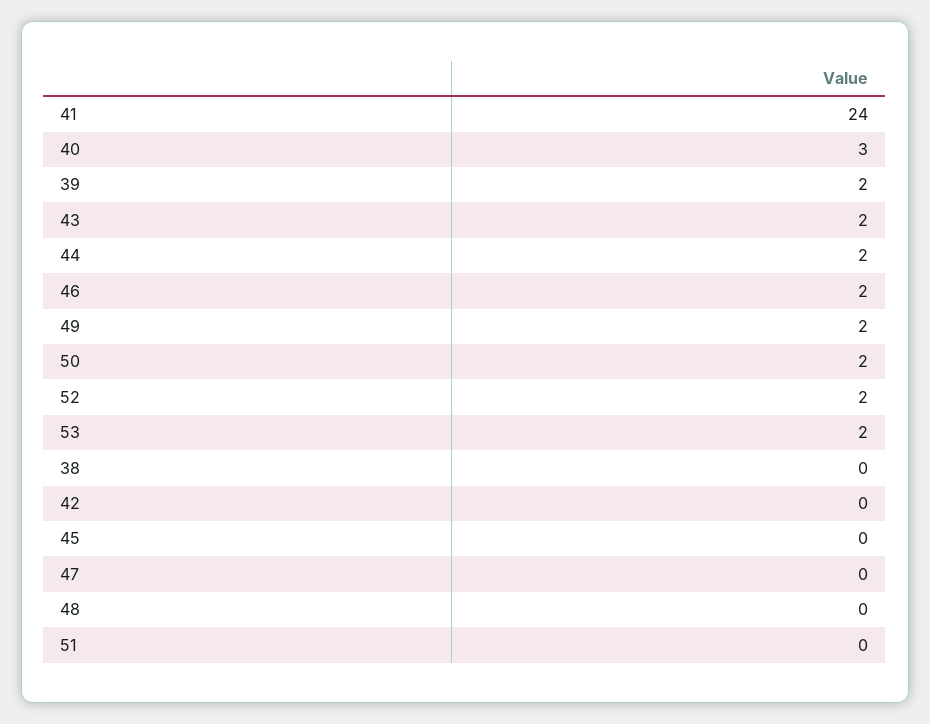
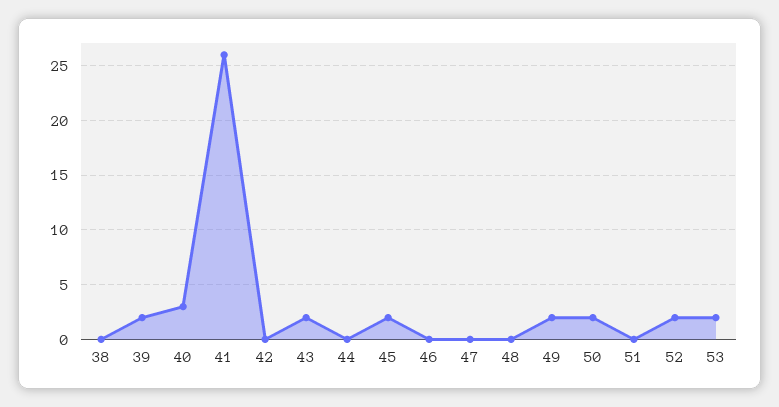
41: 24 -> 26
44: 2 -> 0
46: 2 -> 0
45: 0 -> 2

